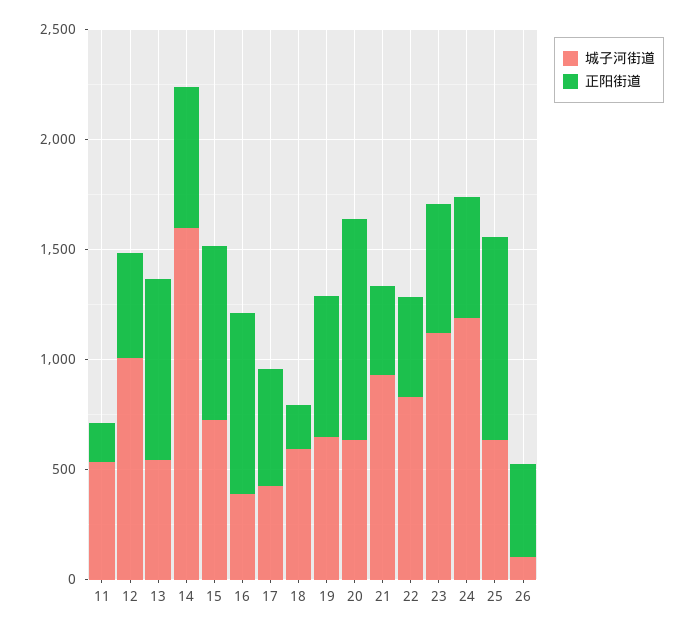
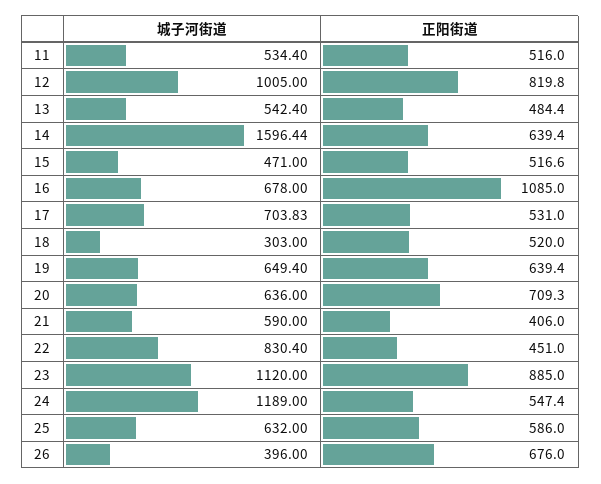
正阳街道, 11: 200 -> 516
正阳街道, 12: 500 -> 819.8
正阳街道, 13: 800 -> 484.4
城子河街道, 15: 700 -> 471
正阳街道, 15: 800 -> 516.6
城子河街道, 16: 400 -> 678
正阳街道, 16: 800 -> 1085
城子河街道, 17: 400 -> 703.83
城子河街道, 18: 600 -> 303
正阳街道, 18: 200 -> 520
正阳街道, 20: 1000 -> 709.3
城子河街道, 21: 900 -> 590
正阳街道, 23: 600 -> 885
正阳街道, 25: 900 -> 586
城子河街道, 26: 100 -> 396
正阳街道, 26: 400 -> 676

